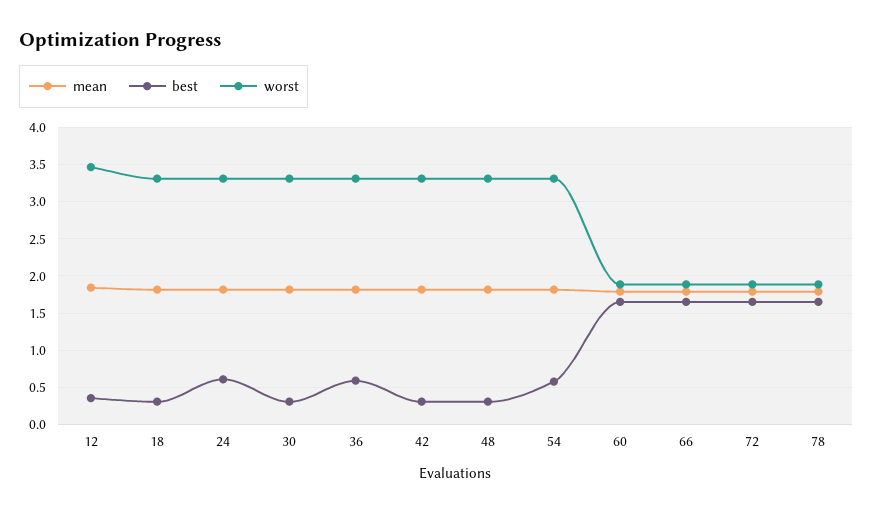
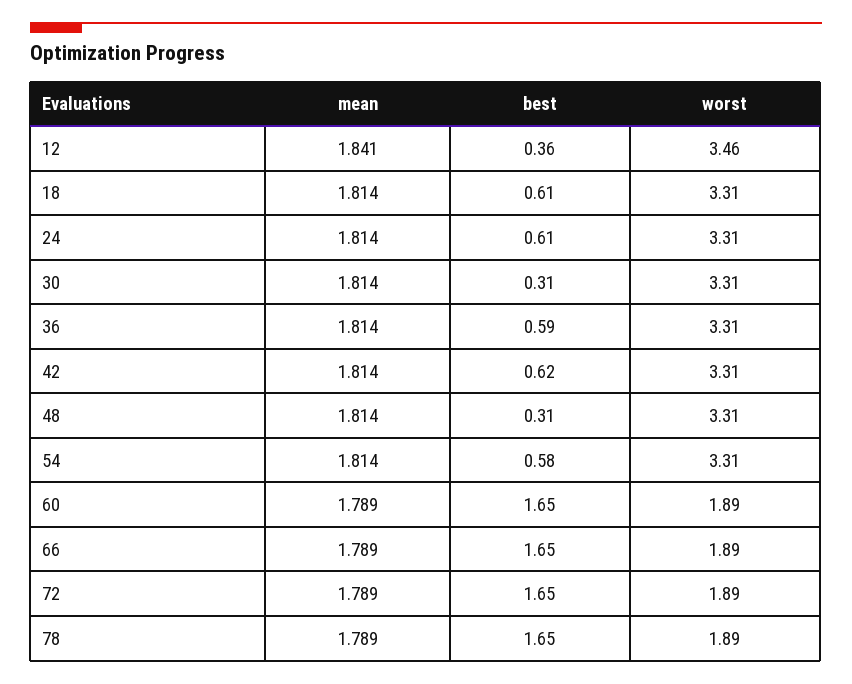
best, 18: 0.3 -> 0.61
best, 42: 0.3 -> 0.62

